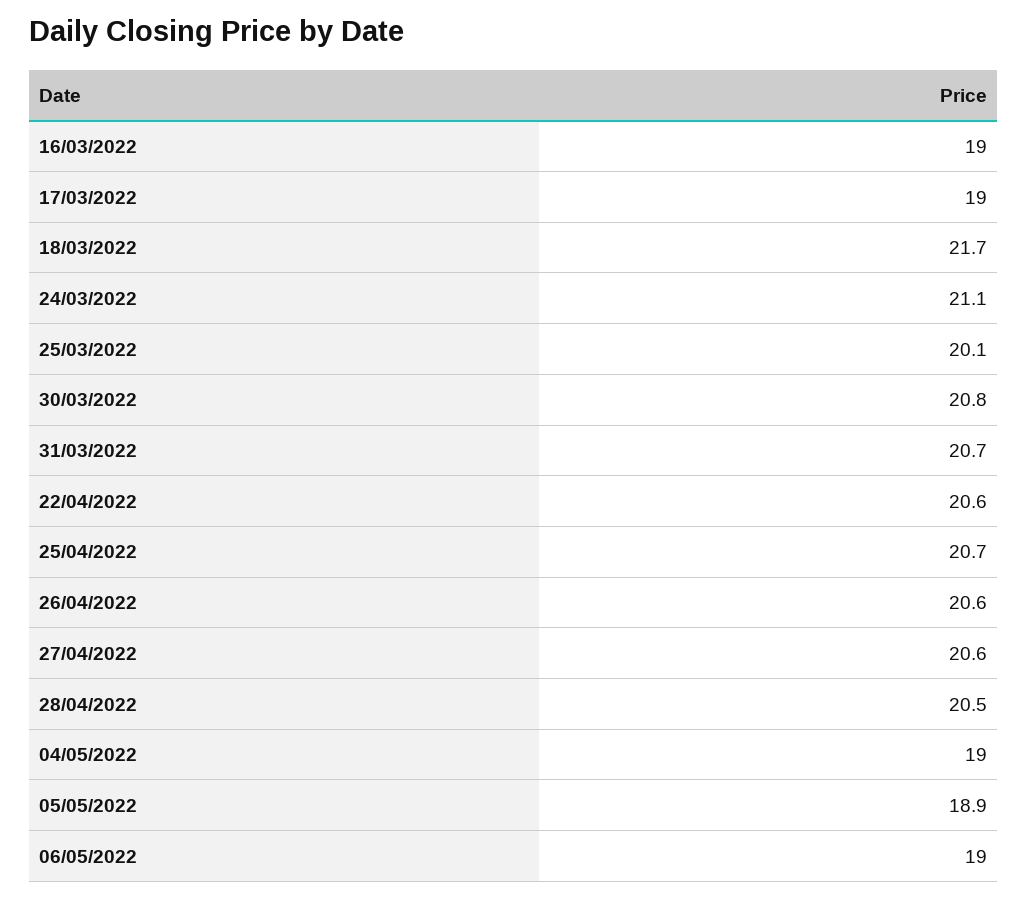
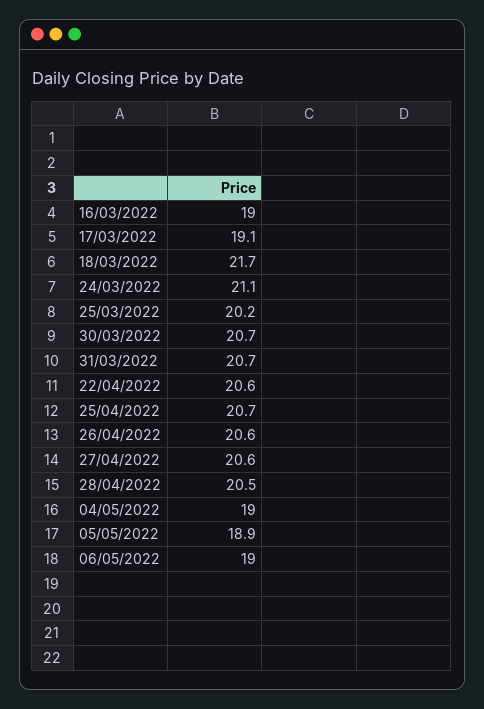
17/03/2022: 19 -> 19.1
25/03/2022: 20.1 -> 20.2
30/03/2022: 20.8 -> 20.7

